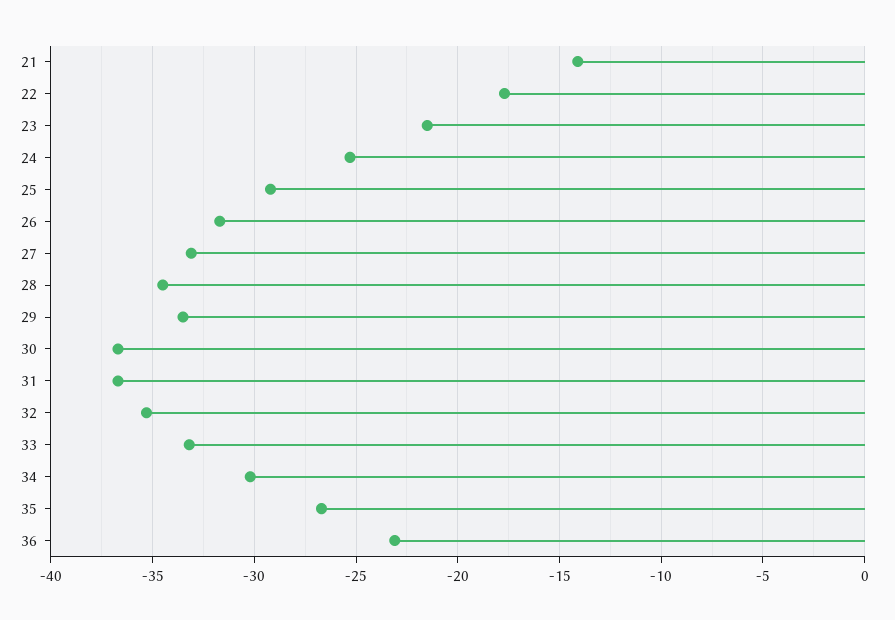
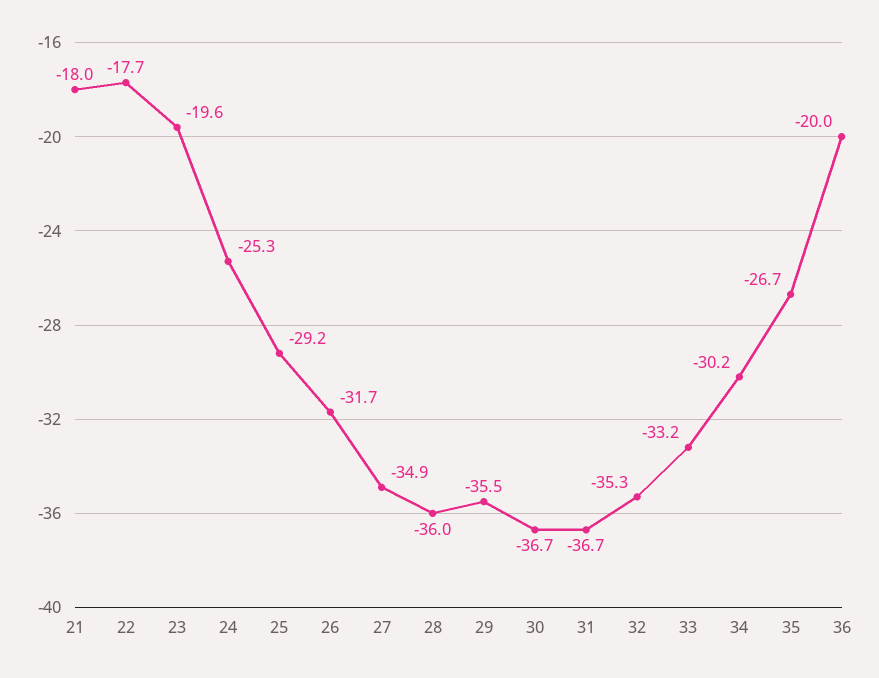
21: -14 -> -18
23: -21.5 -> -19.6
27: -33 -> -34.9
28: -34.5 -> -36
29: -33.5 -> -35.5
36: -23 -> -20

